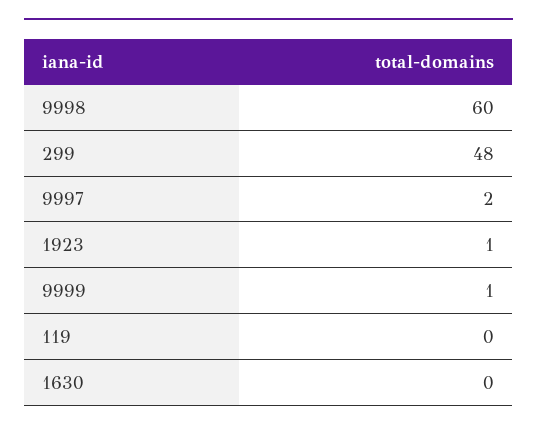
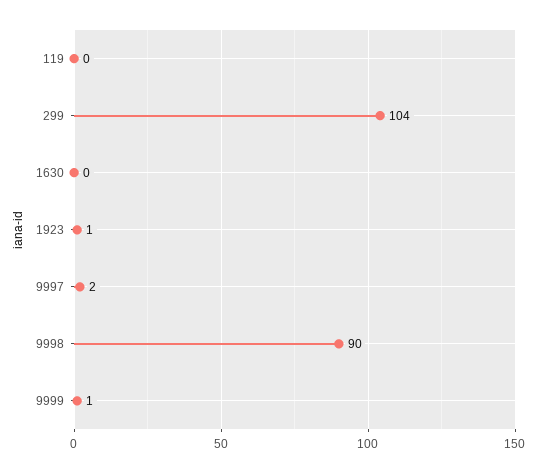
9998: 60 -> 90
299: 48 -> 104

